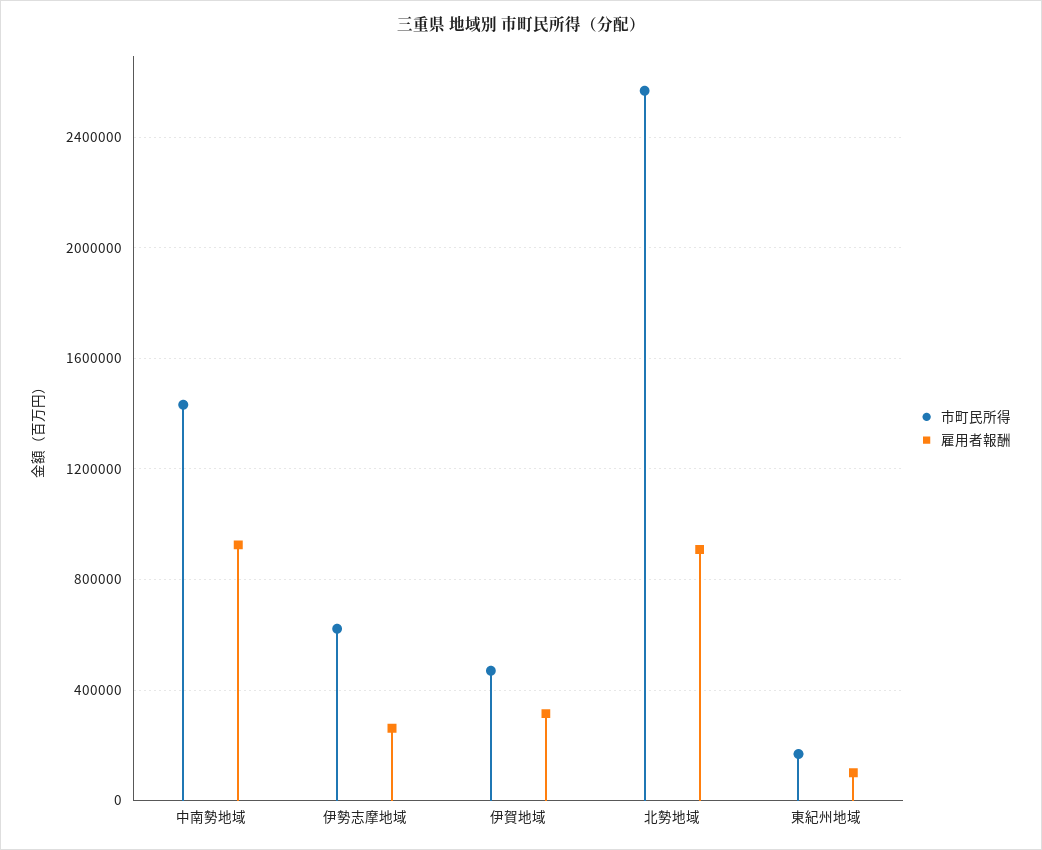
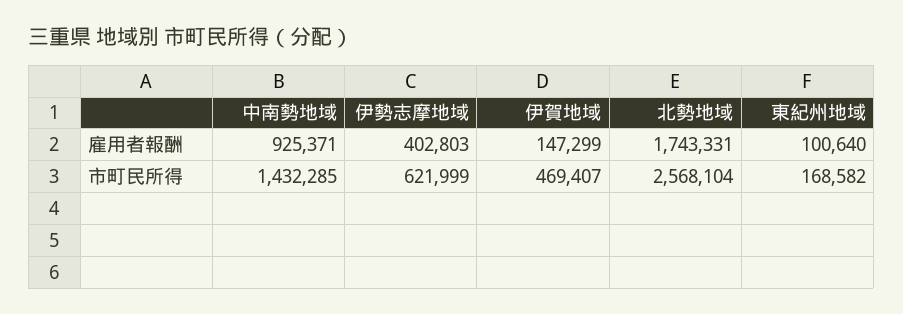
雇用者報酬, 伊勢志摩地域: 250000 -> 402803
雇用者報酬, 伊賀地域: 300000 -> 147299
雇用者報酬, 北勢地域: 900000 -> 1743331

